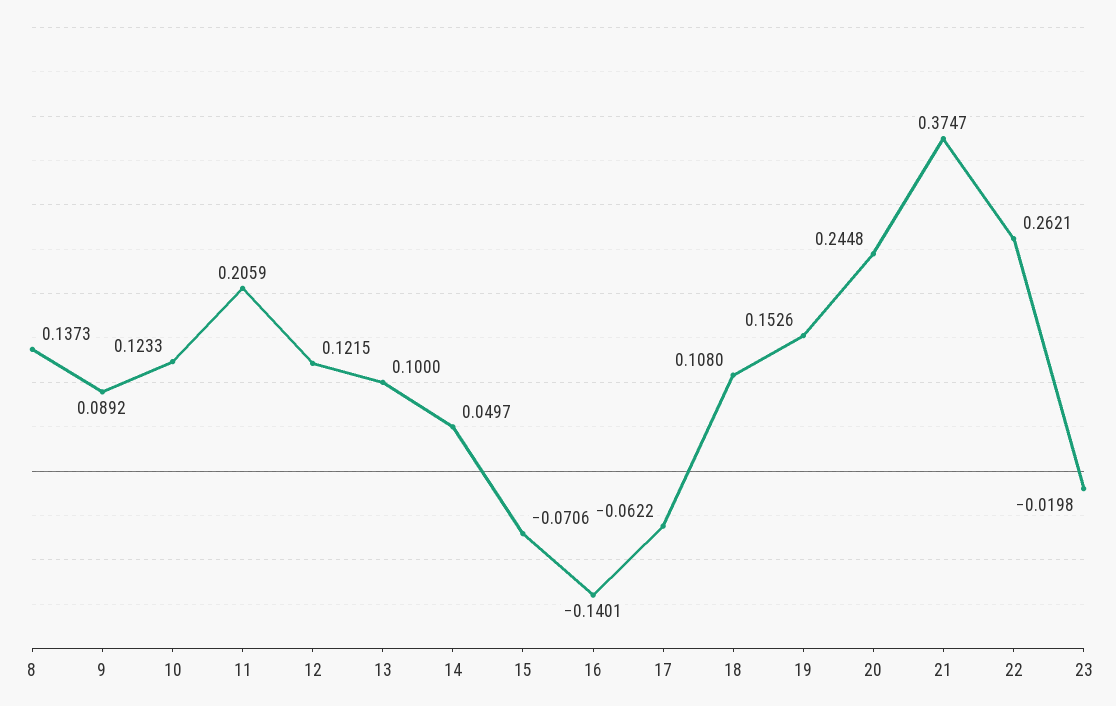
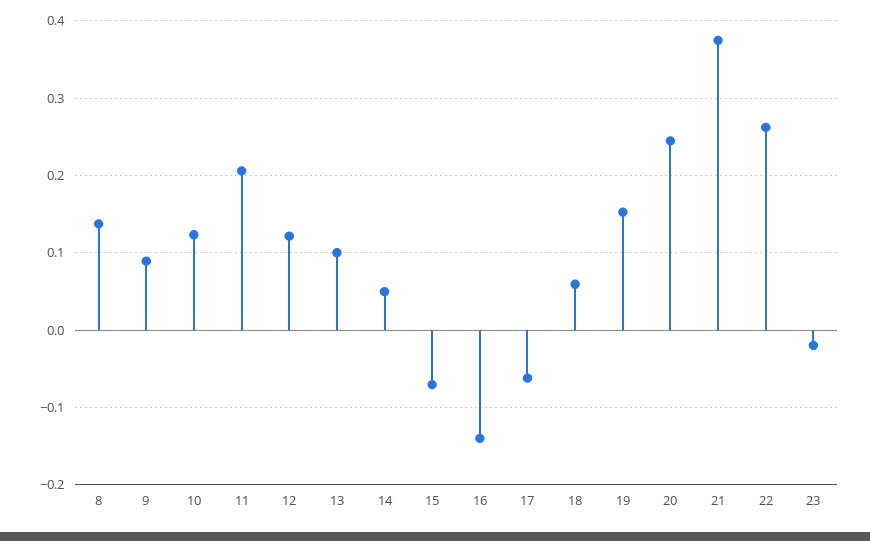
18: 0.108 -> 0.06

